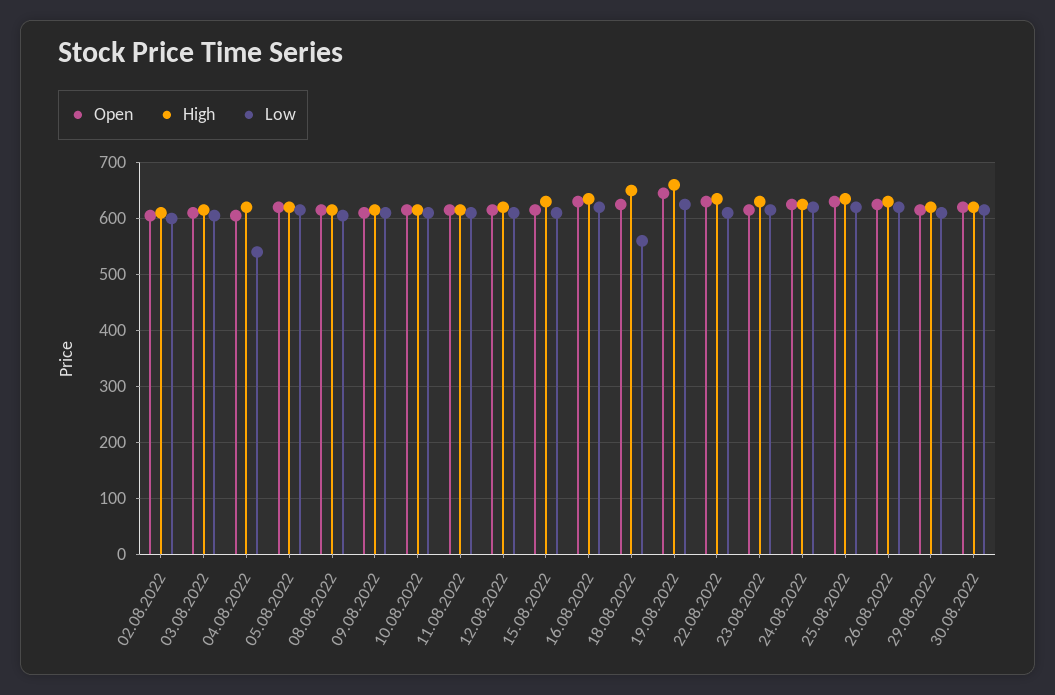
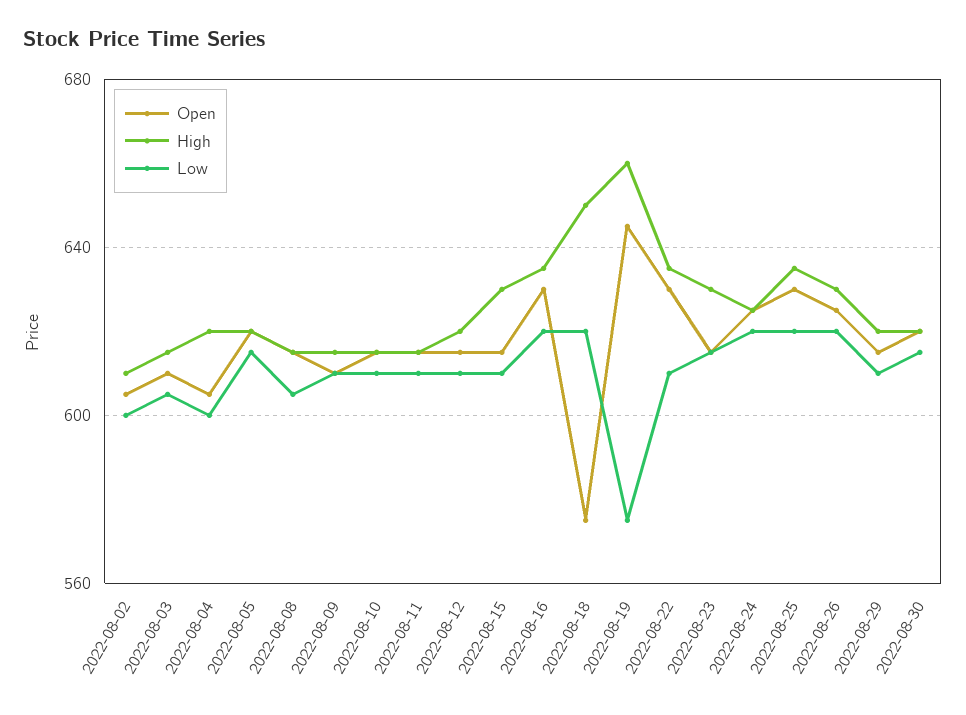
Low, 04.08.2022: 540 -> 600
Open, 18.08.2022: 620 -> 575
Low, 18.08.2022: 560 -> 620
Low, 19.08.2022: 620 -> 575

